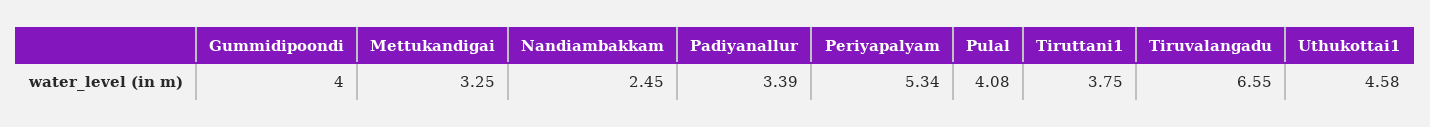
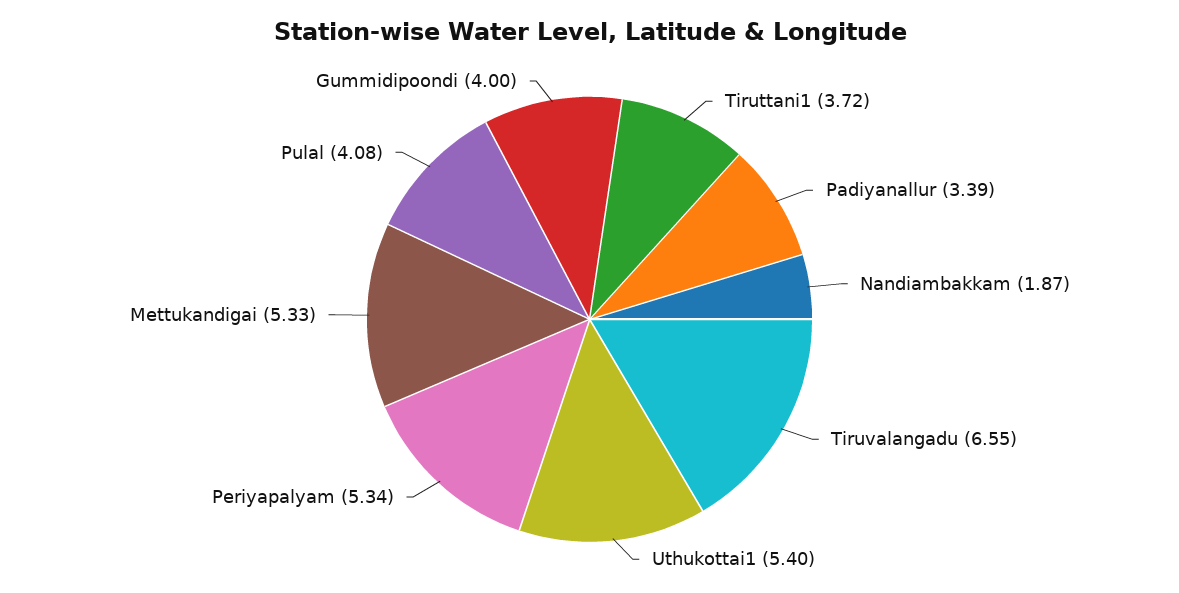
Mettukandigai: 3.25 -> 5.33
Nandiambakkam: 2.45 -> 1.87
Tiruttani1: 3.75 -> 3.72
Uthukottai1: 4.58 -> 5.4

